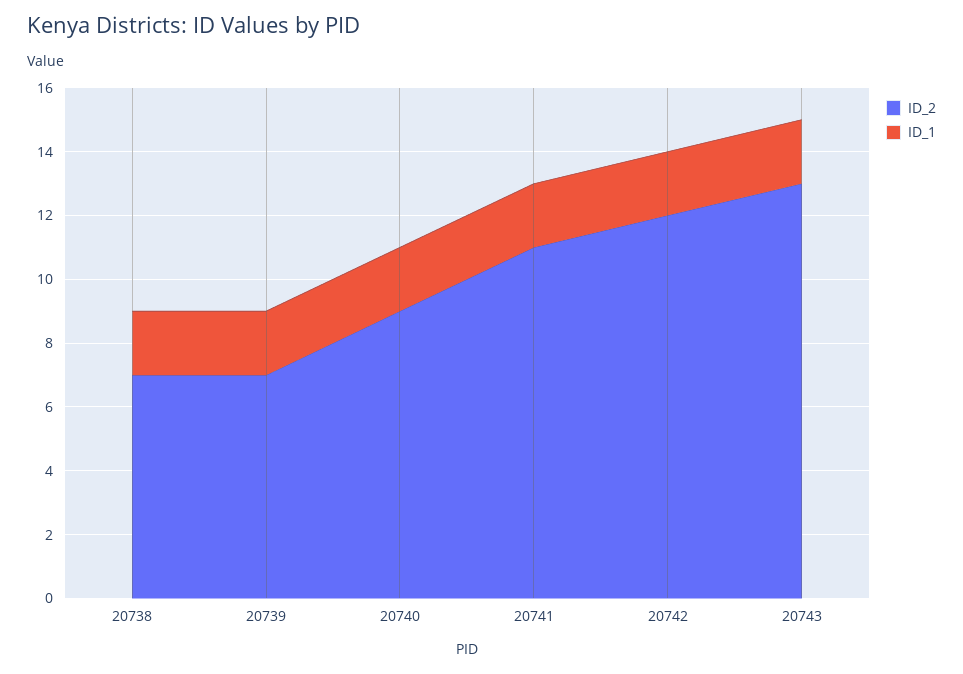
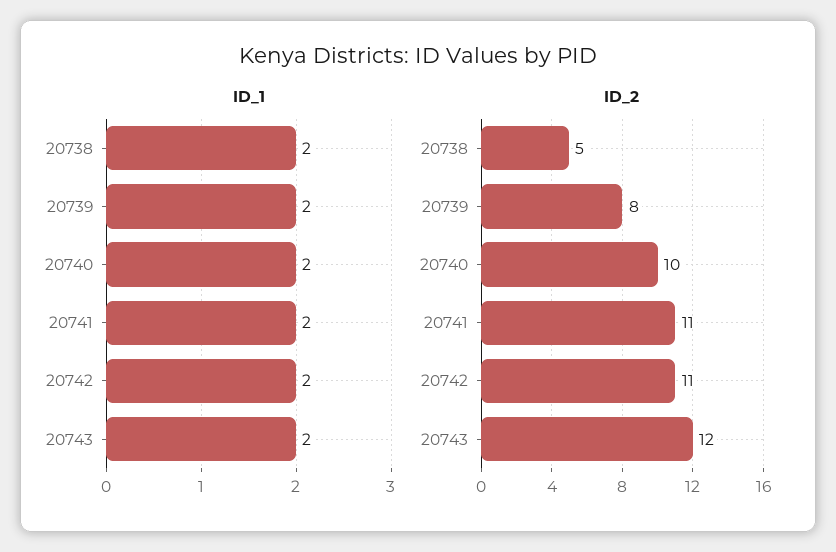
ID_2, 20738: 7 -> 5
ID_2, 20739: 7 -> 8
ID_2, 20740: 9 -> 10
ID_2, 20742: 12 -> 11
ID_2, 20743: 13 -> 12

